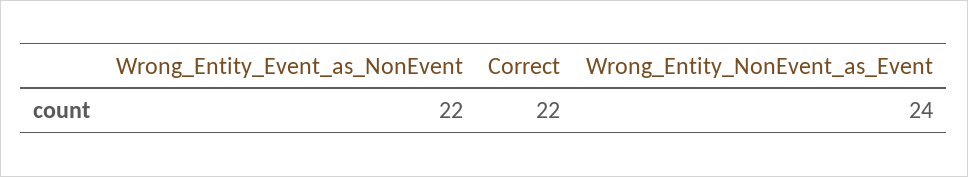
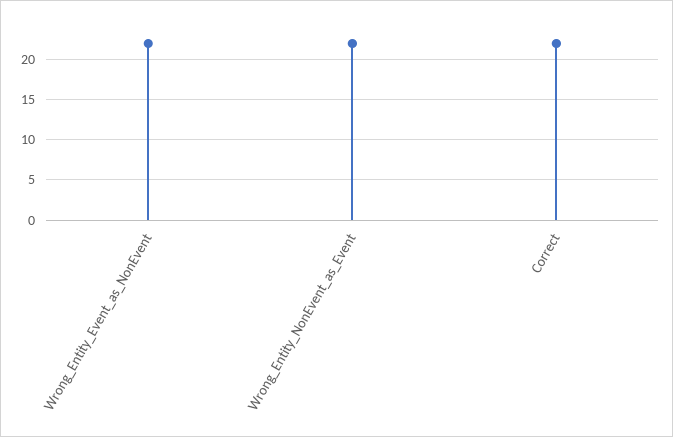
Wrong_Entity_NonEvent_as_Event: 24 -> 22

